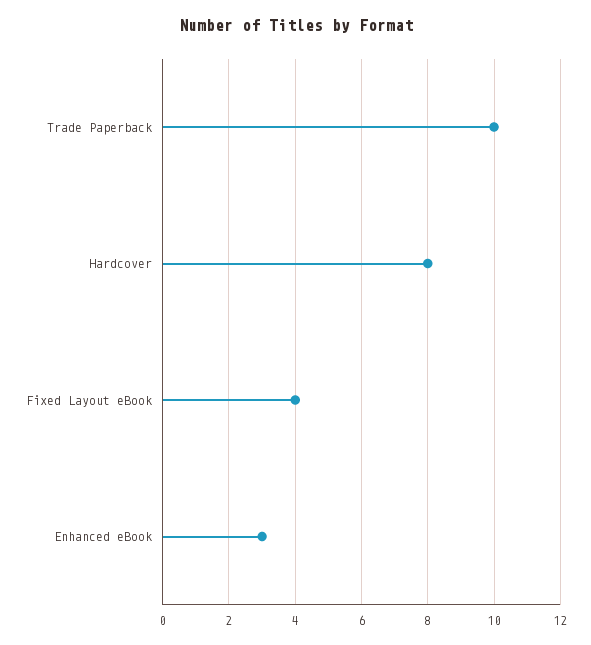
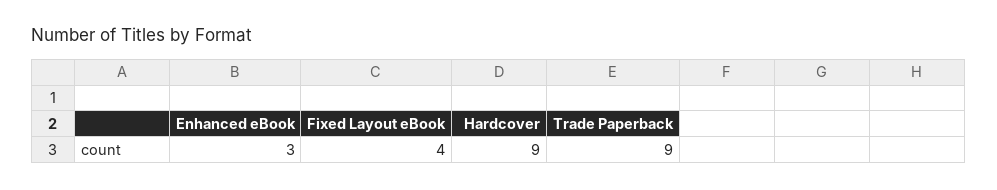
Trade Paperback: 10 -> 9
Hardcover: 8 -> 9

